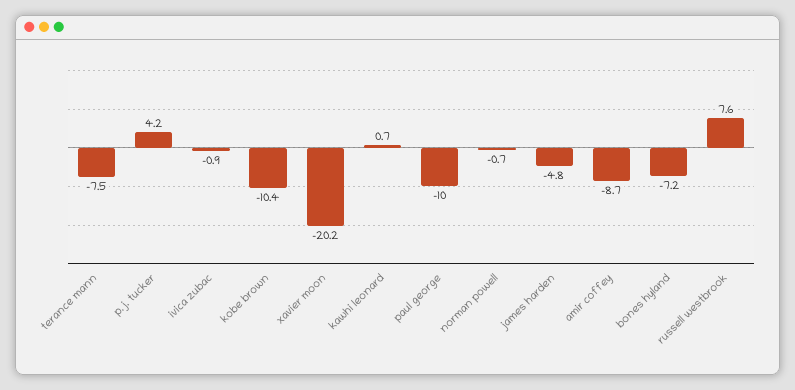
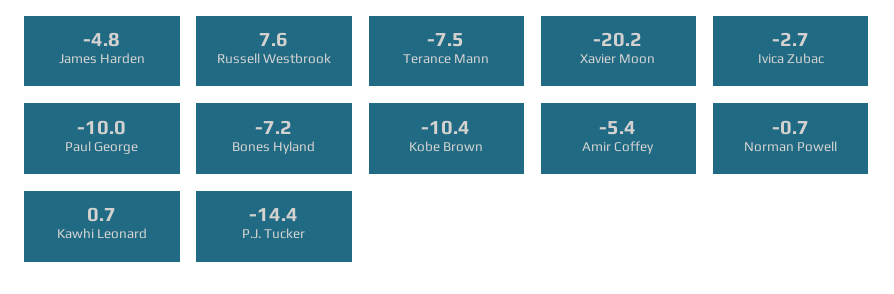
p.j. tucker: 4.2 -> -14.4
ivica zubac: -0.9 -> -2.7
amir coffey: -8.7 -> -5.4

